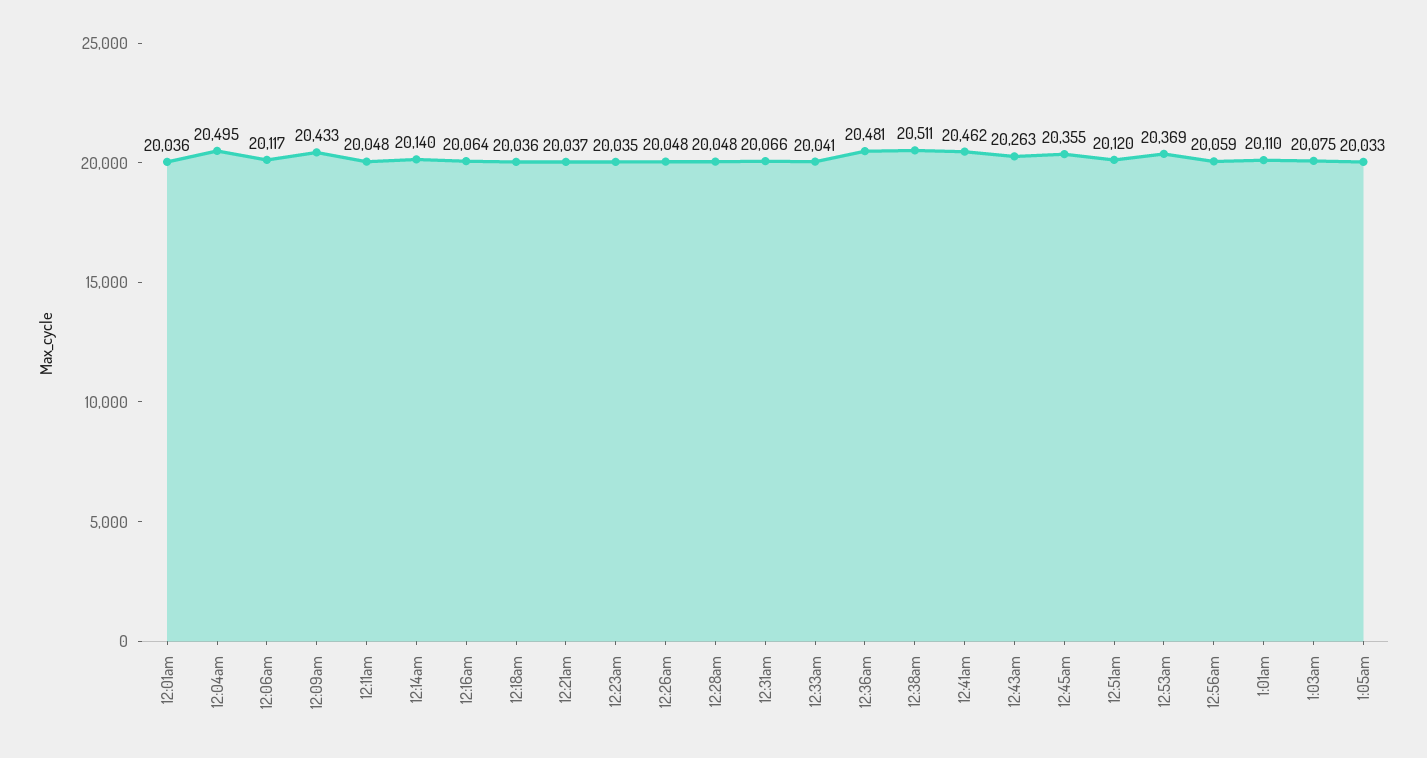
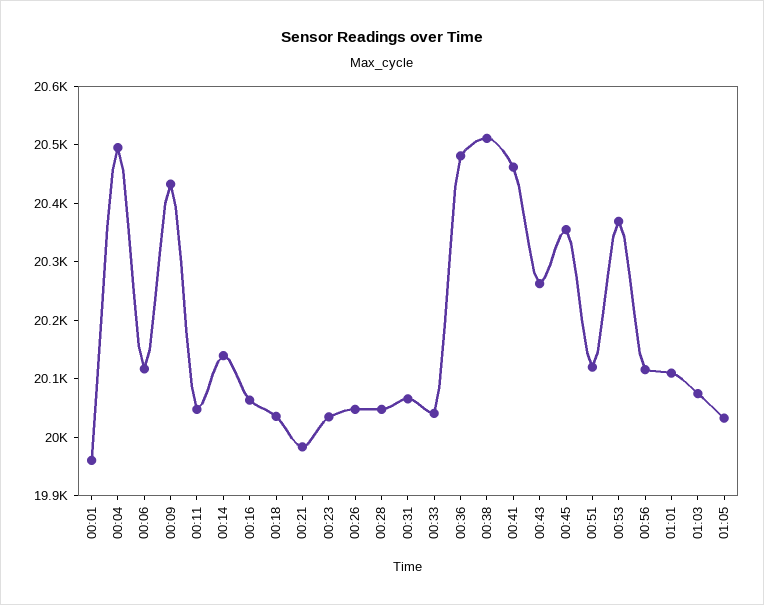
12:01am: 20036 -> 19960
12:21am: 20037 -> 19980
12:56am: 20059 -> 20120

